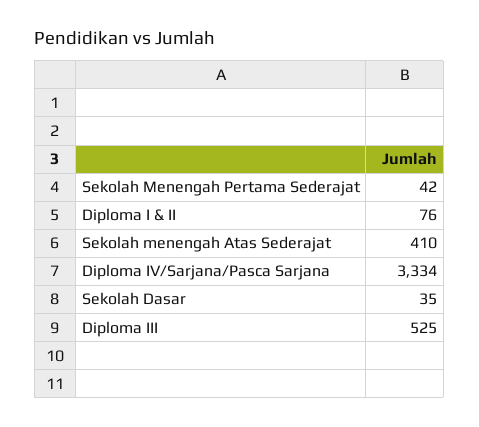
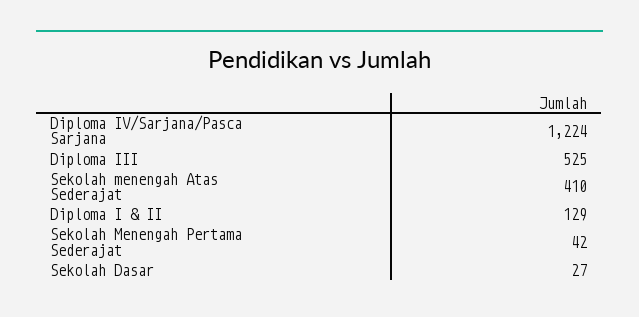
Diploma I & II: 76 -> 129
Diploma IV/Sarjana/Pasca Sarjana: 3334 -> 1224
Sekolah Dasar: 35 -> 27

